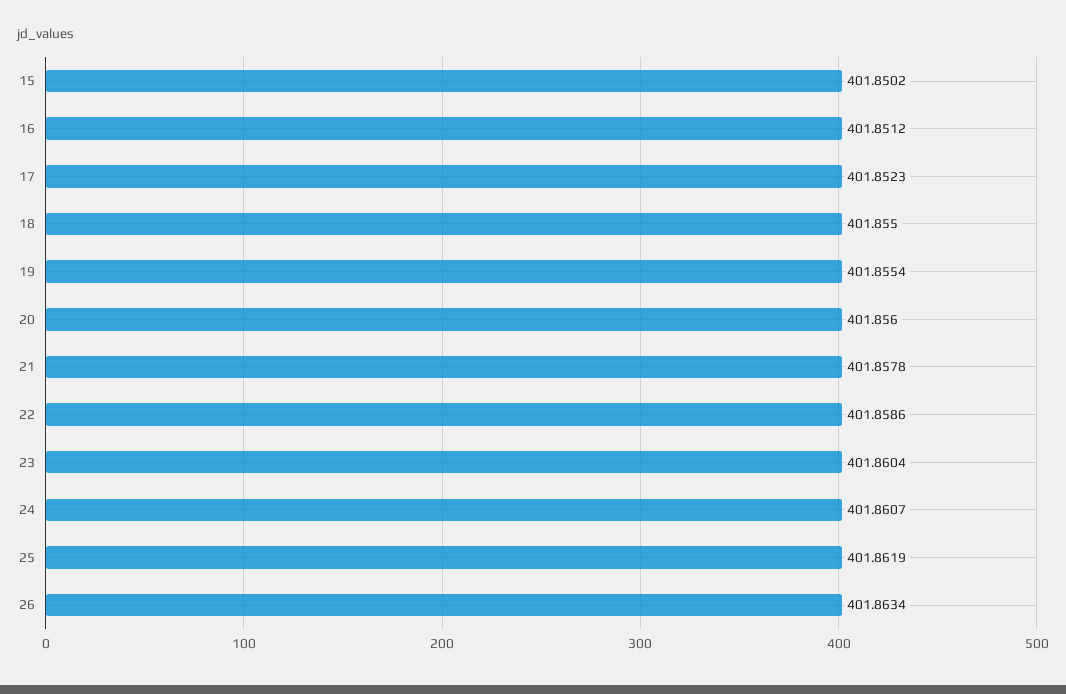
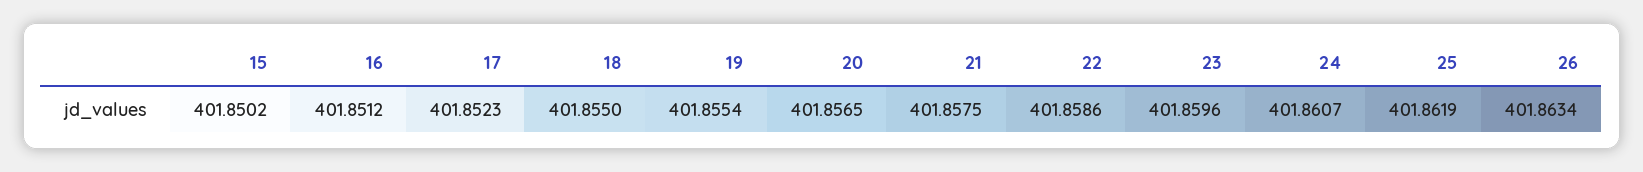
20: 401.856 -> 401.8565
21: 401.8578 -> 401.8575
23: 401.8604 -> 401.8596

